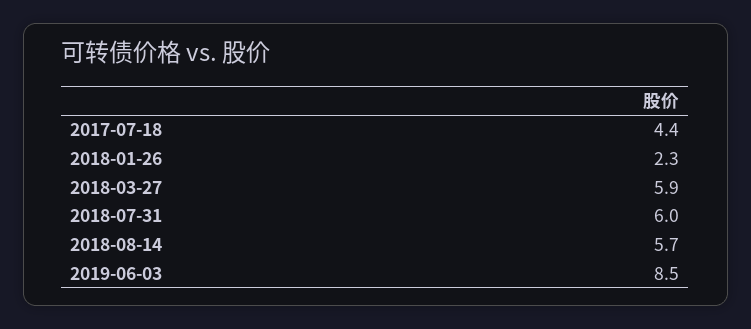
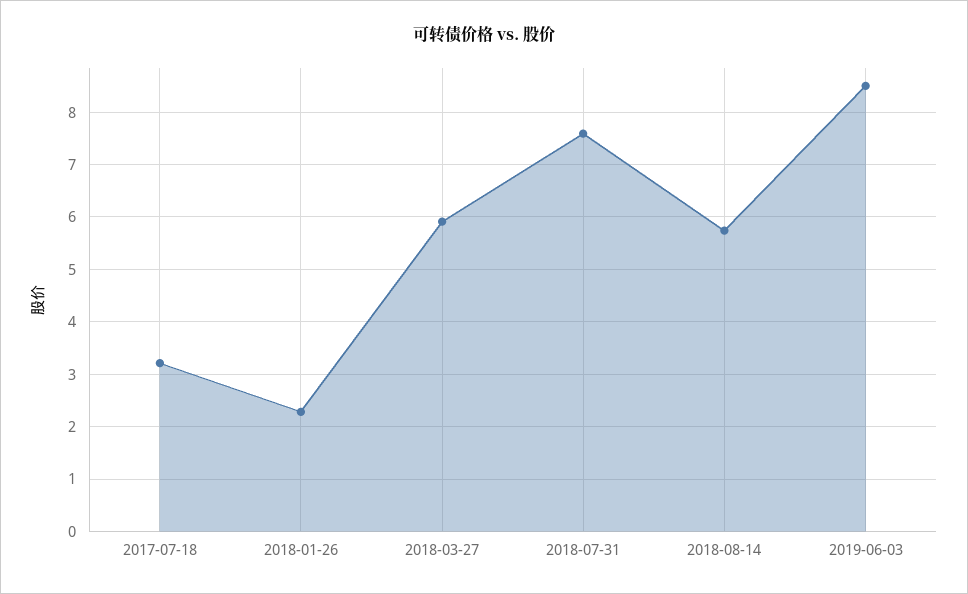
2017-07-18: 4.4 -> 3.2
2018-07-31: 6 -> 7.6

